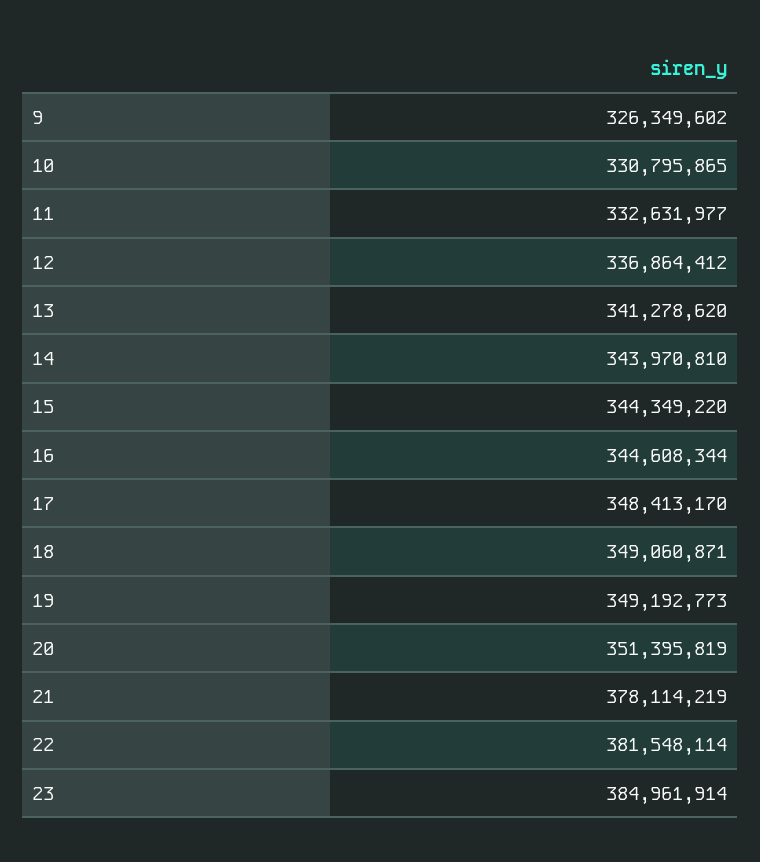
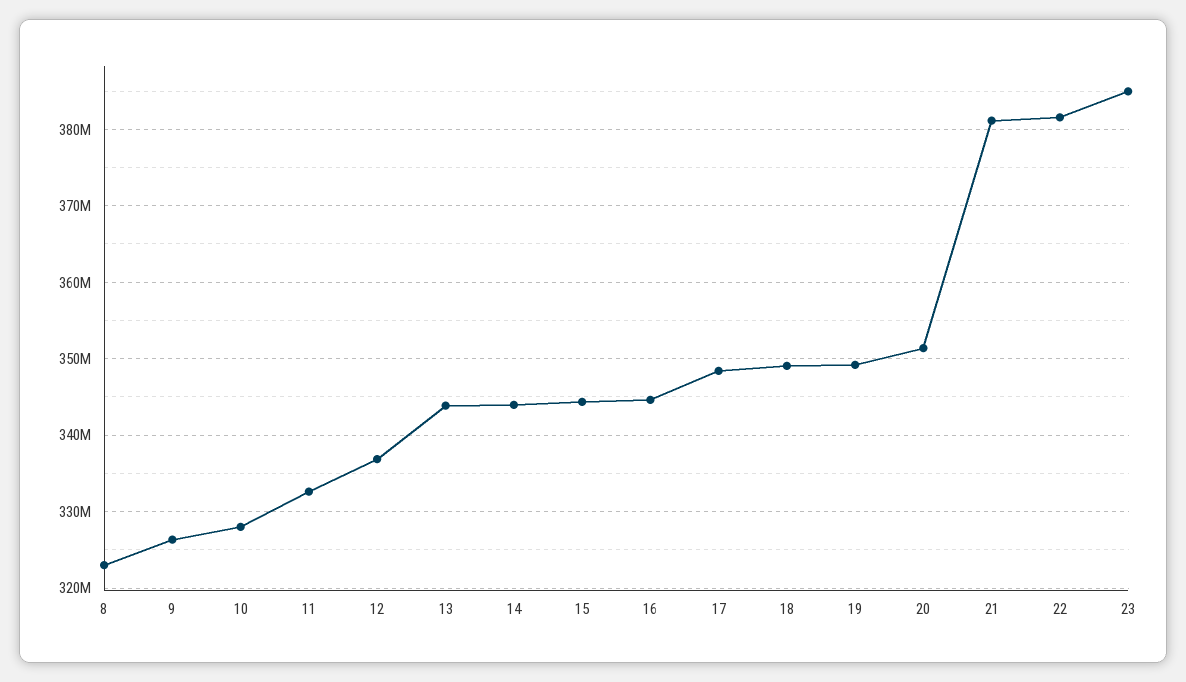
10: 330795865 -> 328000000
13: 341278620 -> 344000000
21: 378114219 -> 381000000
8: none -> 323000000

